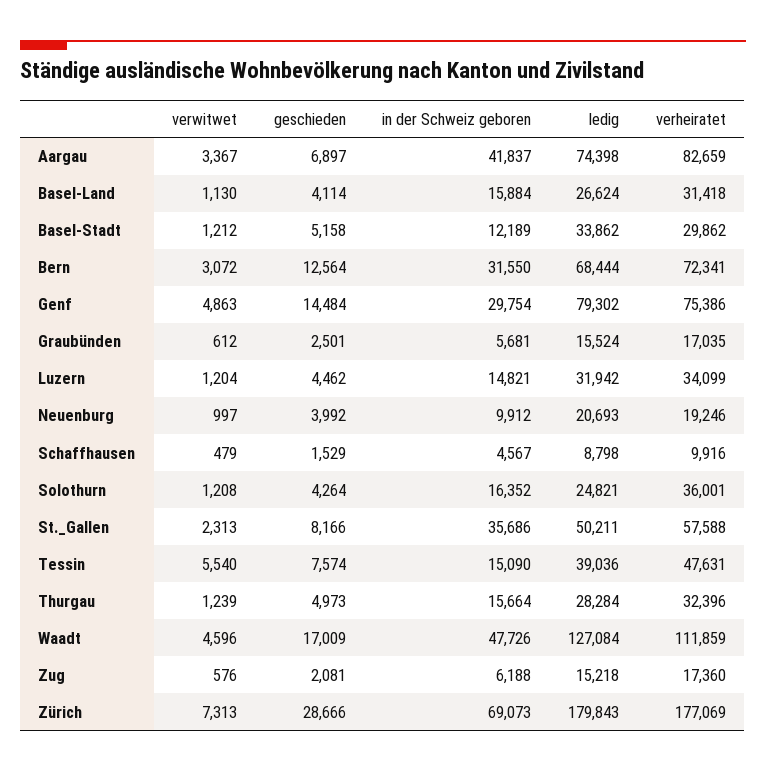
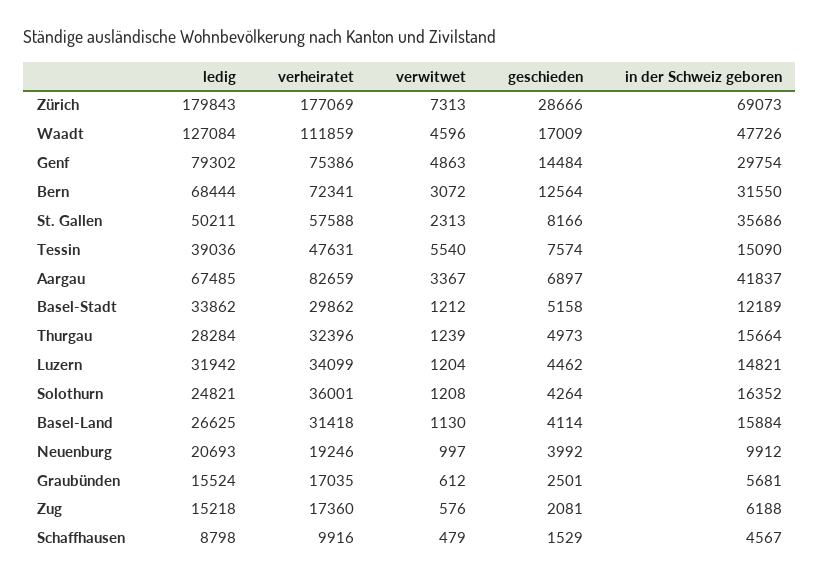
ledig, Aargau: 74398 -> 67485
ledig, Basel-Land: 26624 -> 26625

